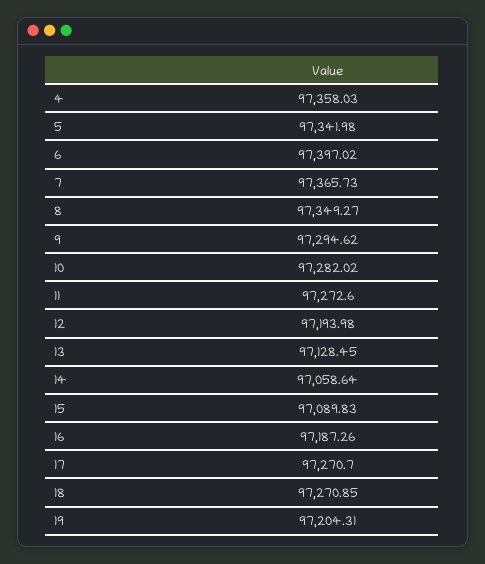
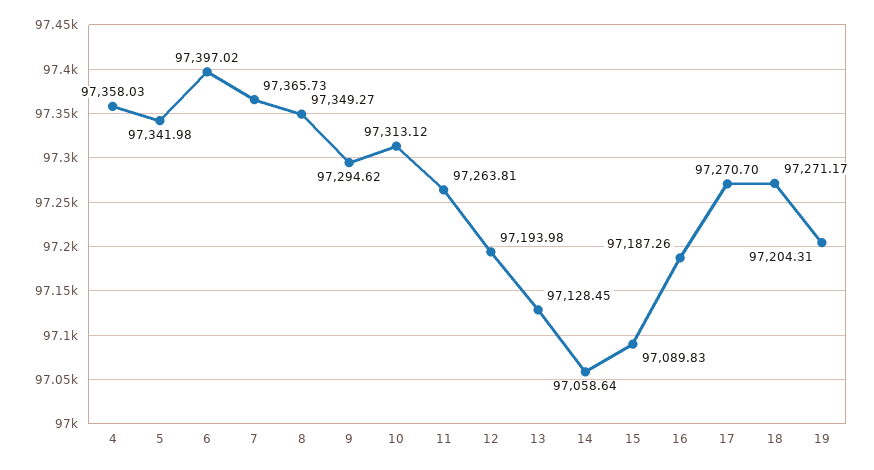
10: 97282.02 -> 97313.12
11: 97272.6 -> 97263.81
18: 97270.85 -> 97271.17

